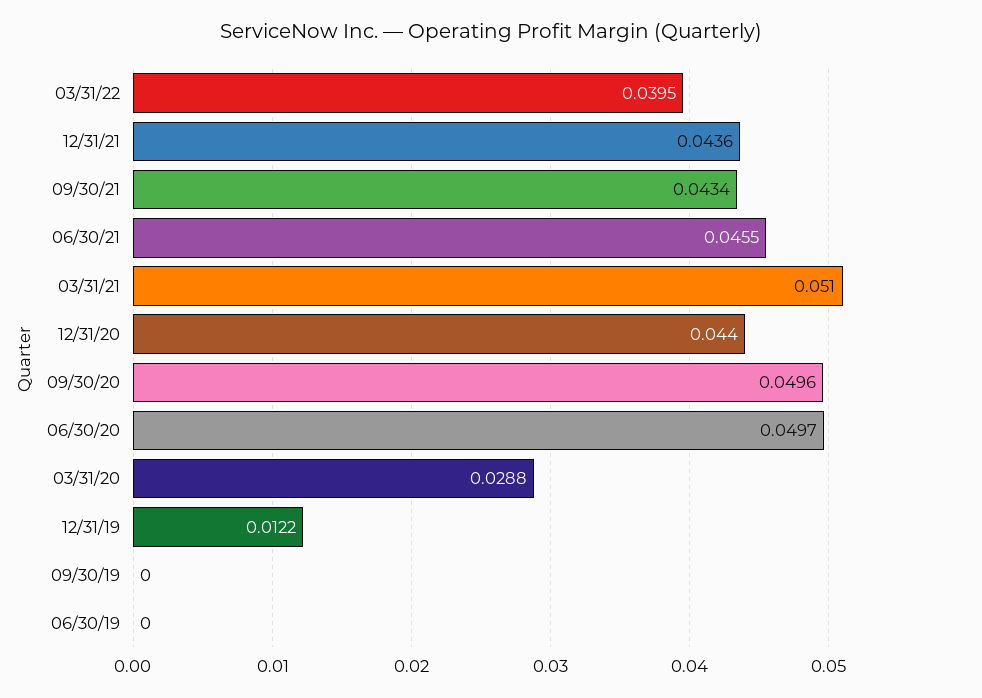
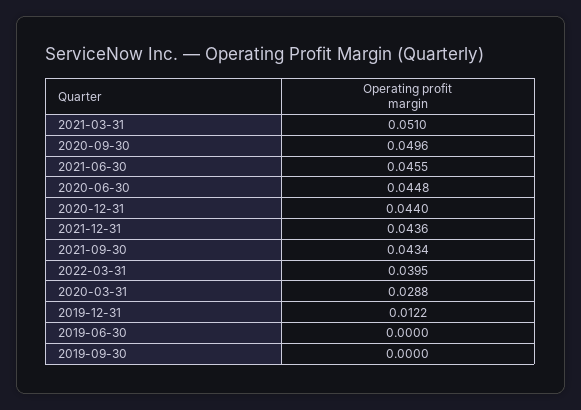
06/30/20: 0.0497 -> 0.0448

